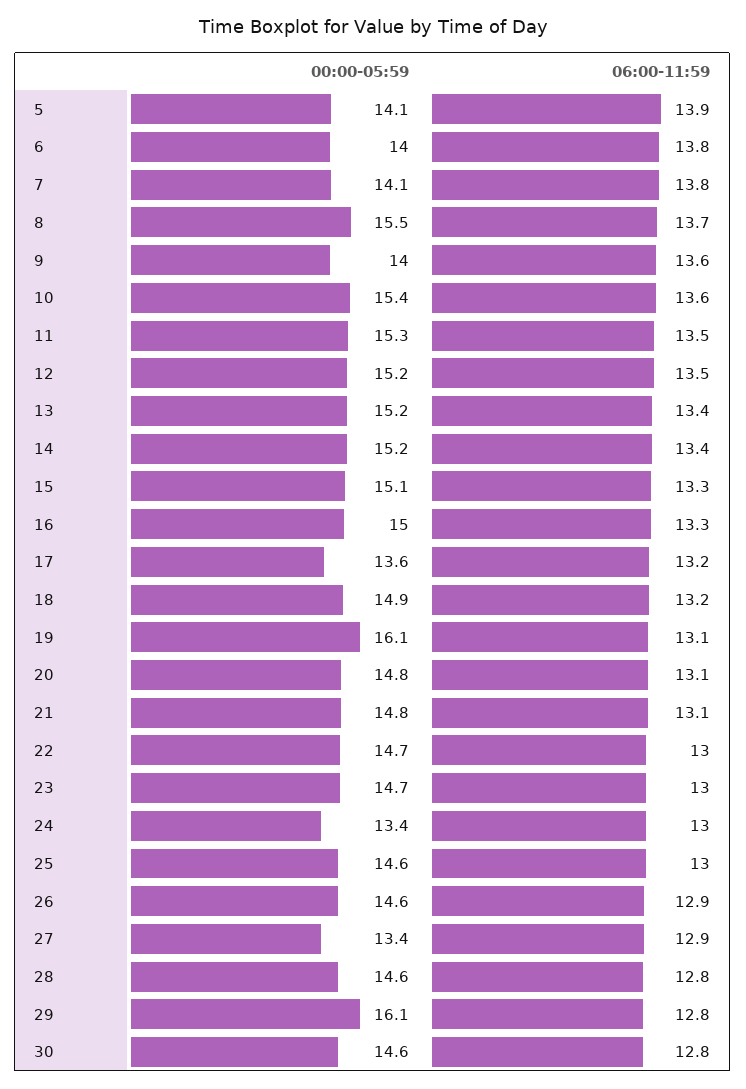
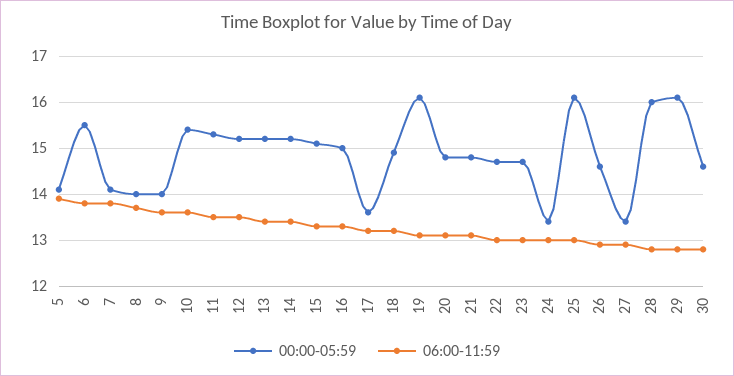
00:00-05:59, 6: 14 -> 15.5
00:00-05:59, 8: 15.5 -> 14
00:00-05:59, 25: 14.6 -> 16
00:00-05:59, 28: 14.6 -> 16

